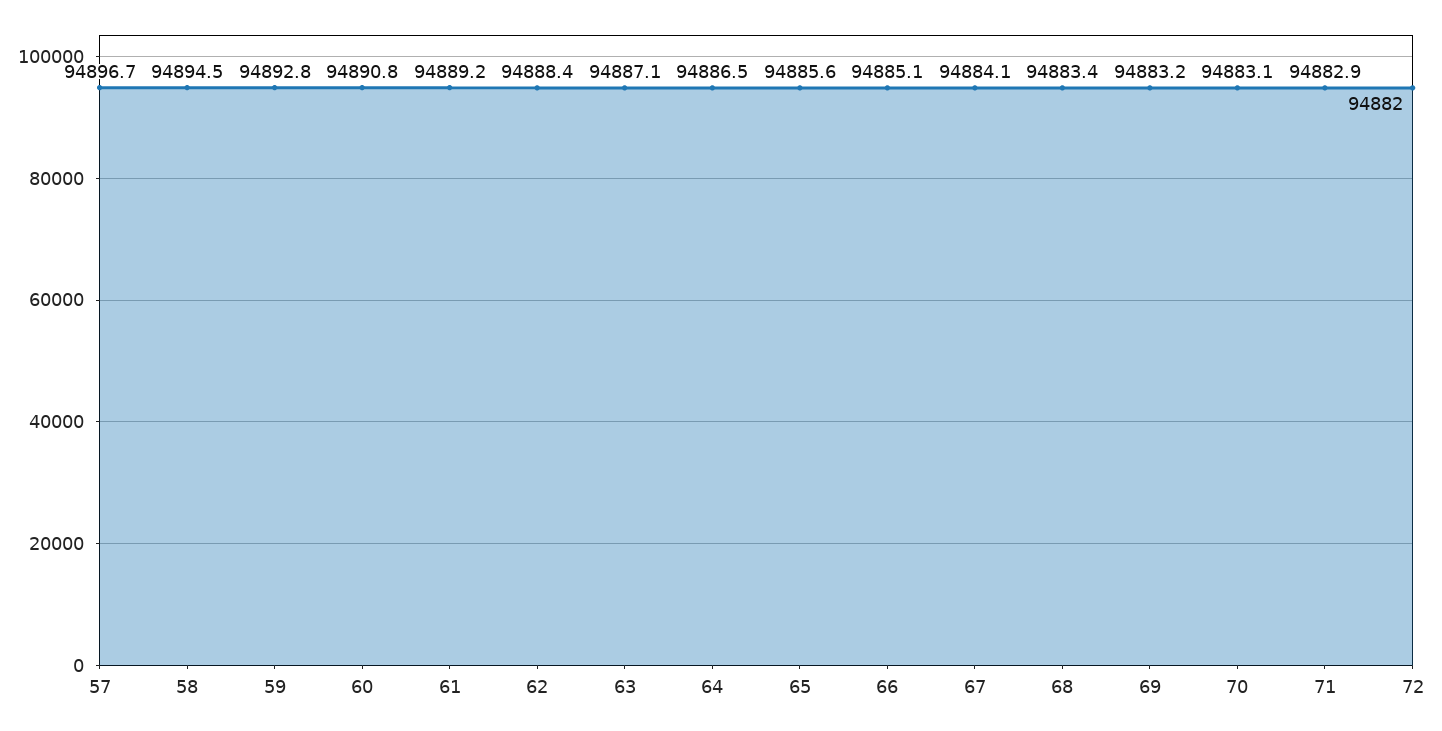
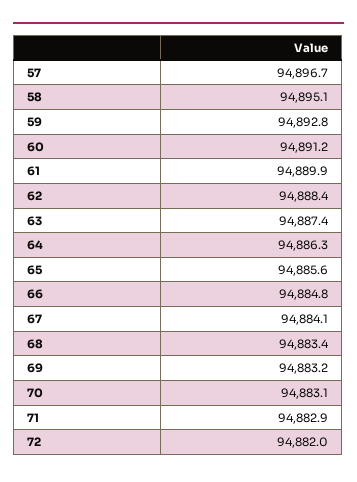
58: 94894.5 -> 94895.1
60: 94890.8 -> 94891.2
61: 94889.2 -> 94889.9
63: 94887.1 -> 94887.4
64: 94886.5 -> 94886.3
66: 94885.1 -> 94884.8

